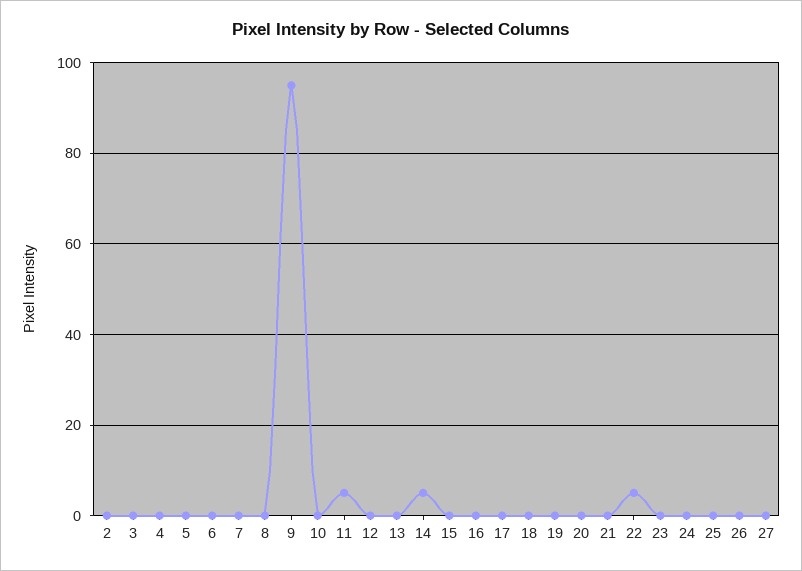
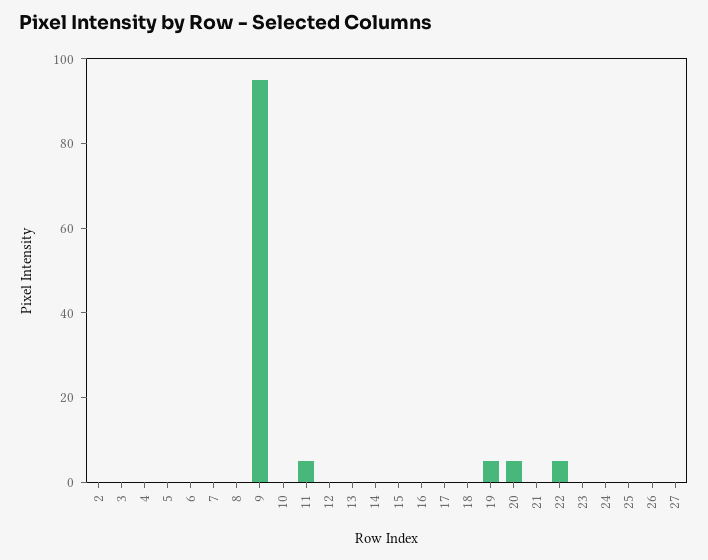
14: 5 -> 0
19: 0 -> 5
20: 0 -> 5

